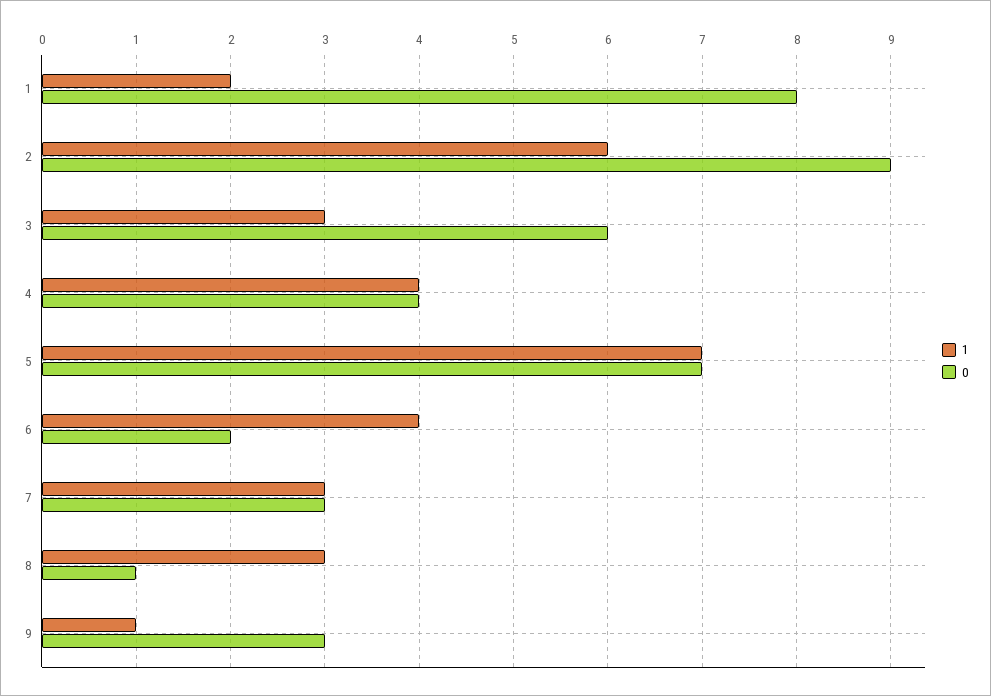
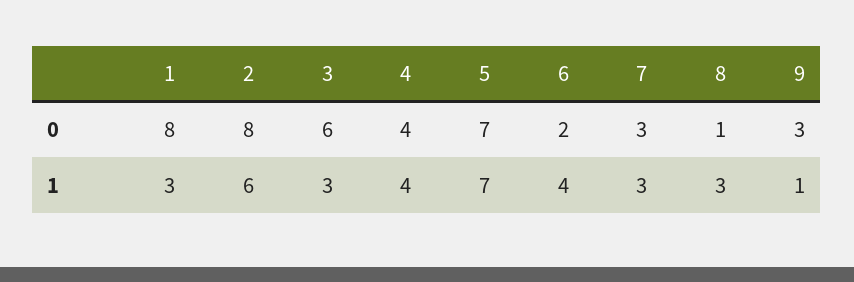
1, 1: 2 -> 3
0, 2: 9 -> 8

